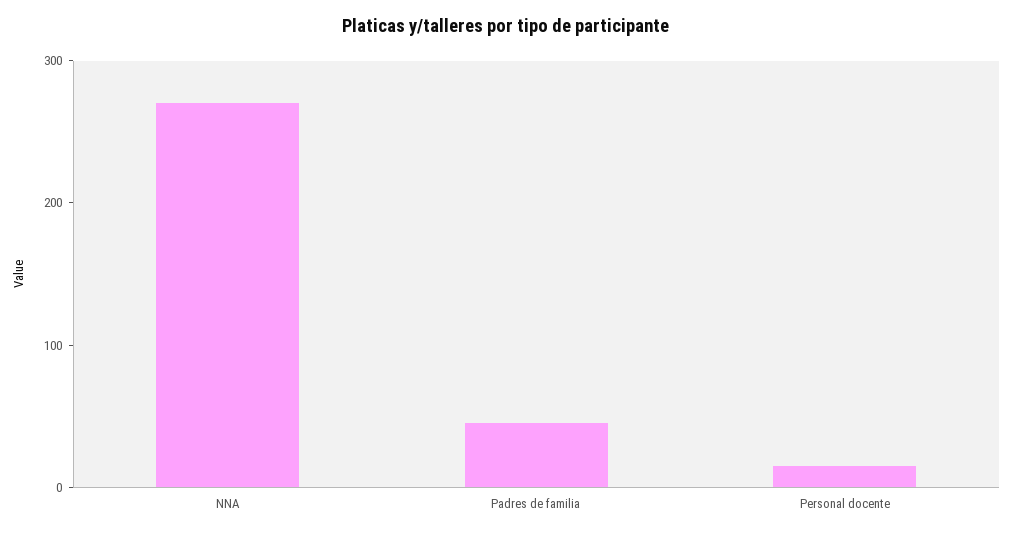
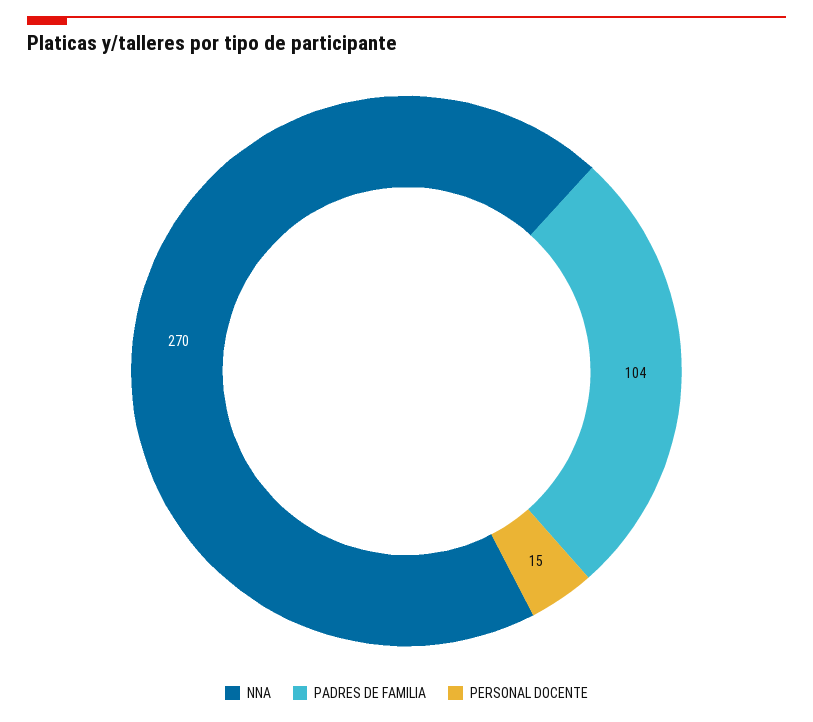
Padres de familia: 40 -> 104

